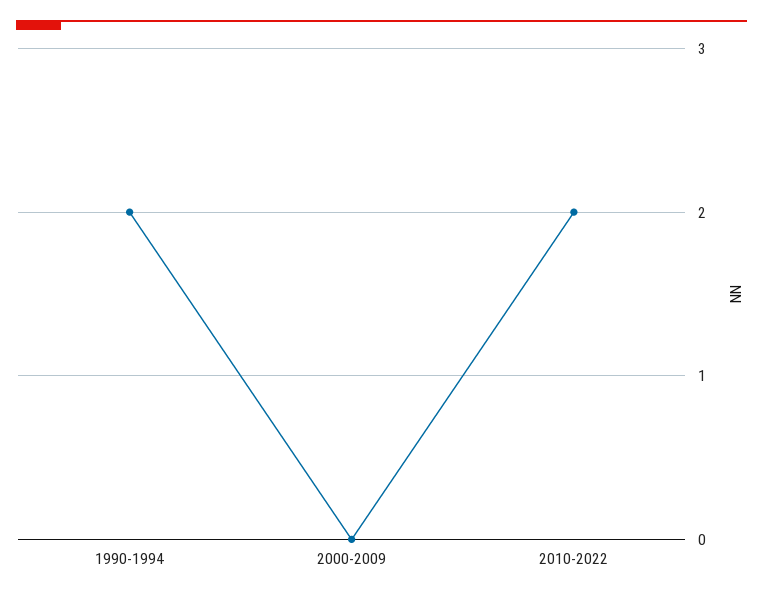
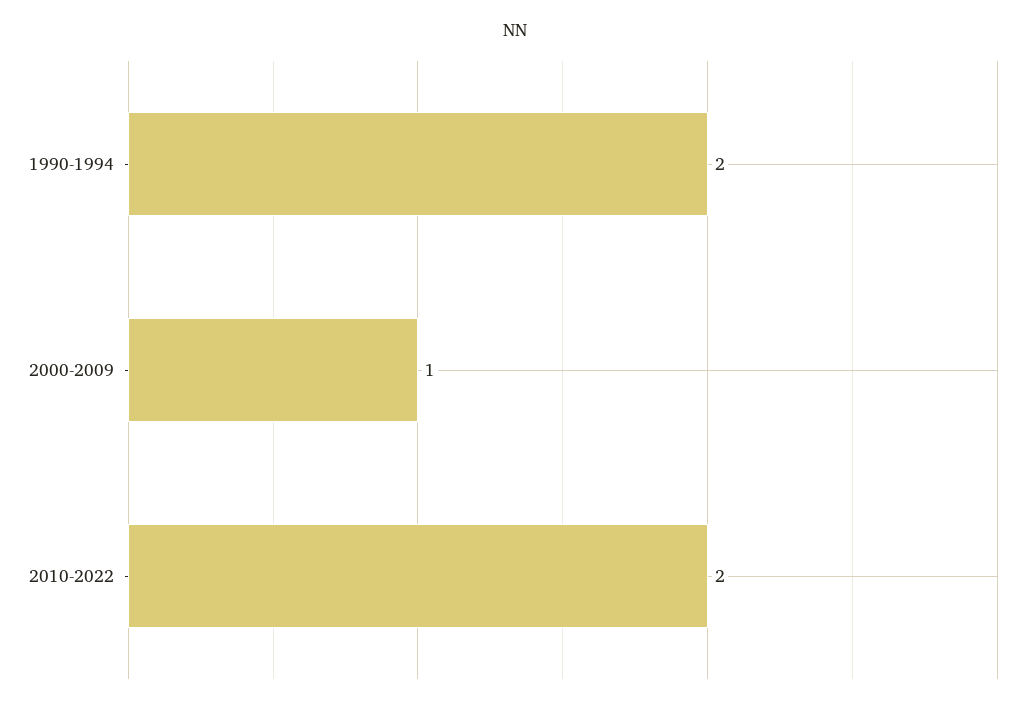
2000-2009: 0 -> 1

